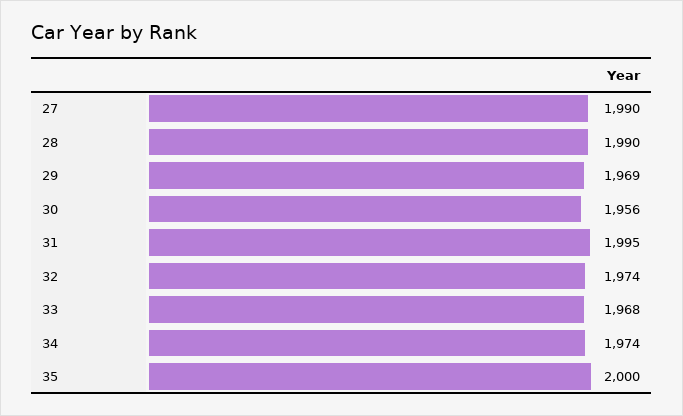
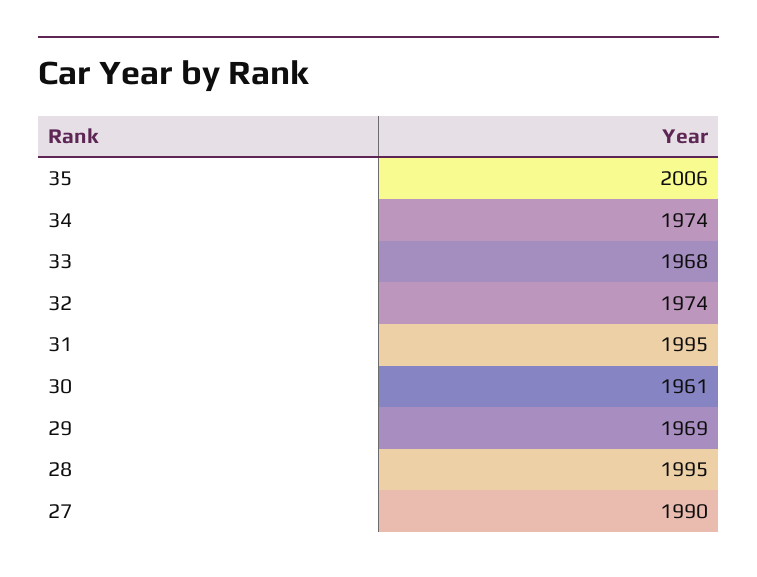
28: 1990 -> 1995
30: 1956 -> 1961
35: 2000 -> 2006

